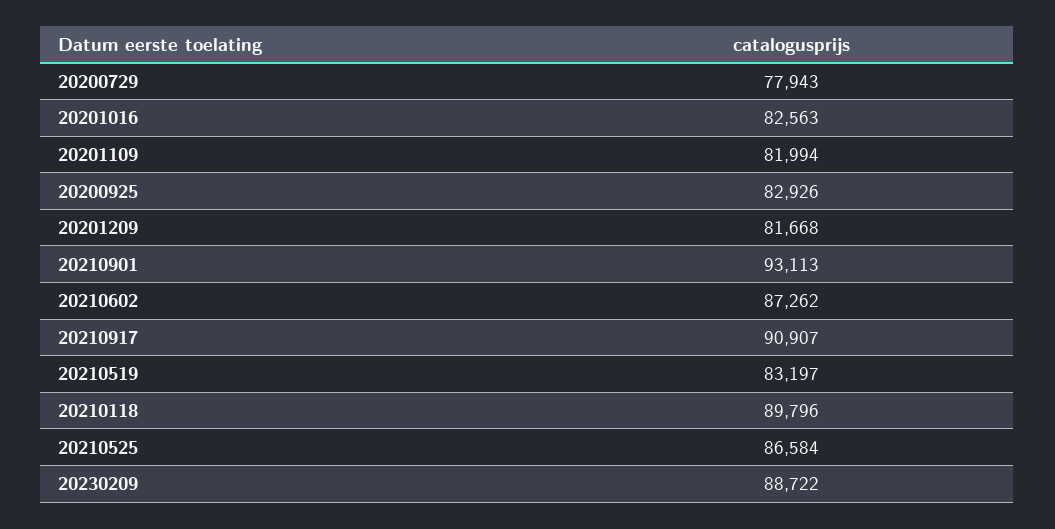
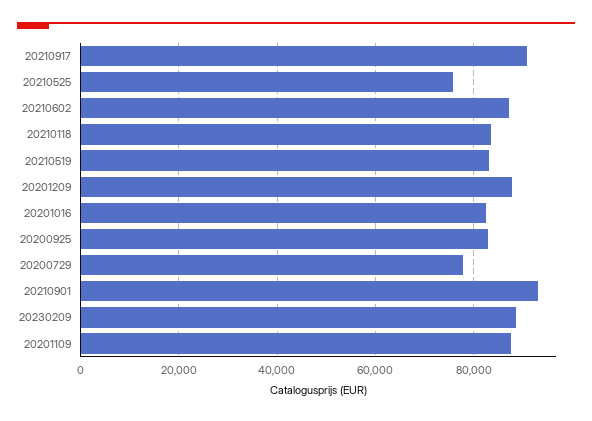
20201109: 81994 -> 88000
20201209: 81668 -> 88000
20210118: 89796 -> 84000
20210525: 86584 -> 76000

